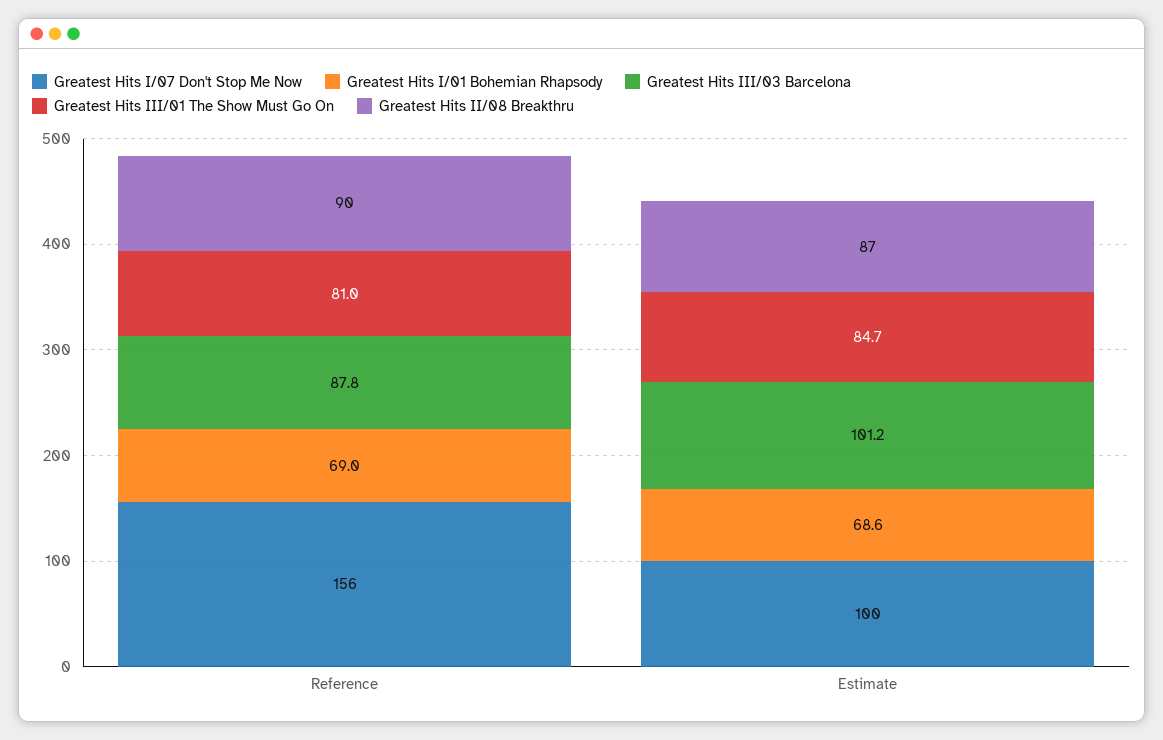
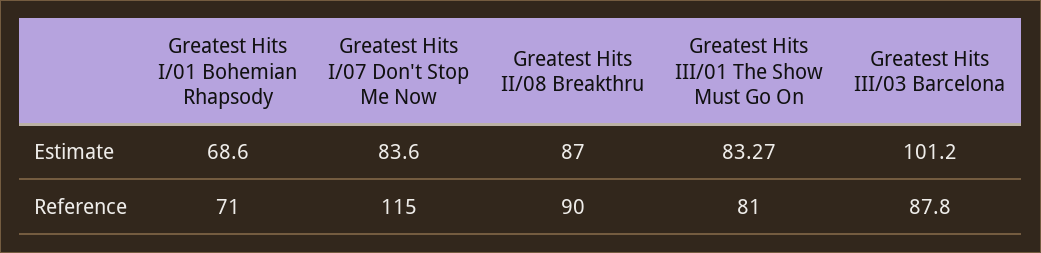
Greatest Hits I/07 Don't Stop Me Now, Reference: 156 -> 115
Greatest Hits I/01 Bohemian Rhapsody, Reference: 69 -> 71
Greatest Hits I/07 Don't Stop Me Now, Estimate: 100 -> 83.6
Greatest Hits III/01 The Show Must Go On, Estimate: 84.7 -> 83.27

